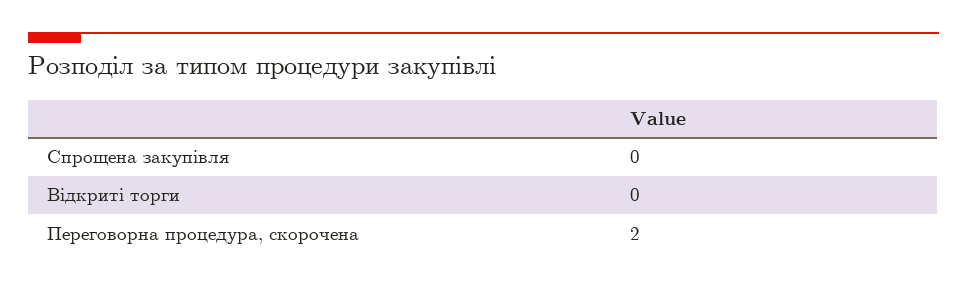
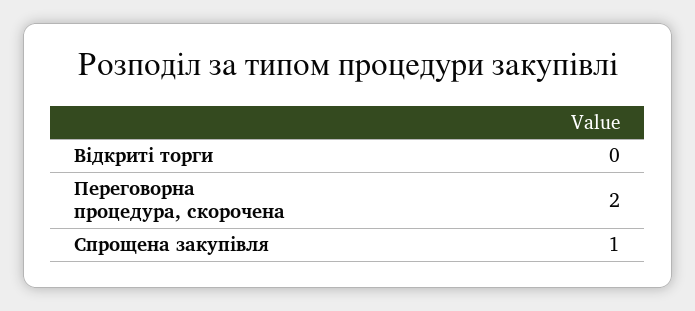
Спрощена закупівля: 0 -> 1

